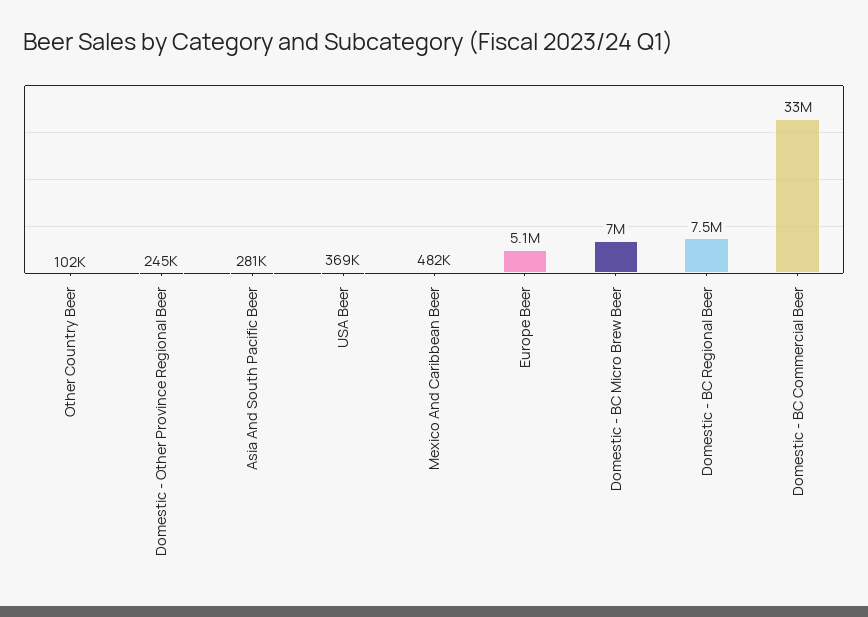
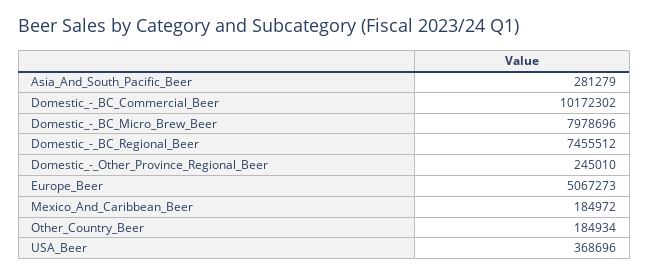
Other Country Beer: 102000 -> 184934
Mexico And Caribbean Beer: 482000 -> 184972
Domestic - BC Micro Brew Beer: 7000000 -> 7978696
Domestic - BC Commercial Beer: 33000000 -> 10172302

